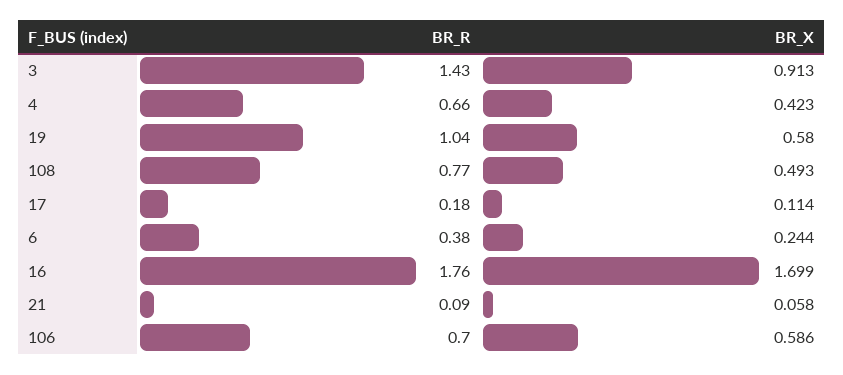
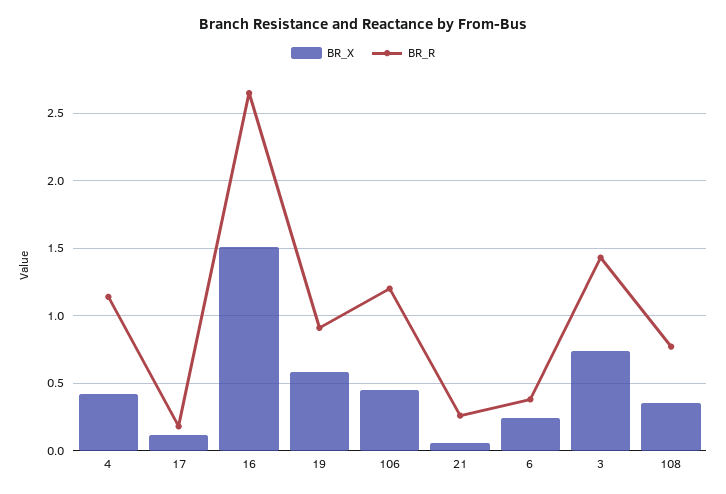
BR_X, 3: 0.913 -> 0.75
BR_R, 4: 0.66 -> 1.15
BR_R, 19: 1.04 -> 0.9
BR_X, 108: 0.493 -> 0.35
BR_R, 16: 1.76 -> 2.65
BR_X, 16: 1.699 -> 1.5
BR_R, 21: 0.09 -> 0.25
BR_R, 106: 0.7 -> 1.2
BR_X, 106: 0.586 -> 0.45

